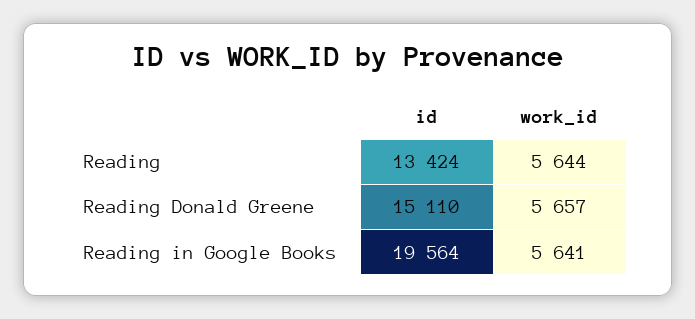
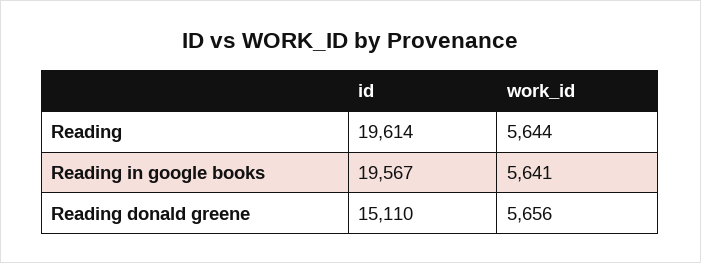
id, Reading: 13424 -> 19614
work_id, Reading Donald Greene: 5657 -> 5656
id, Reading in Google Books: 19564 -> 19567

